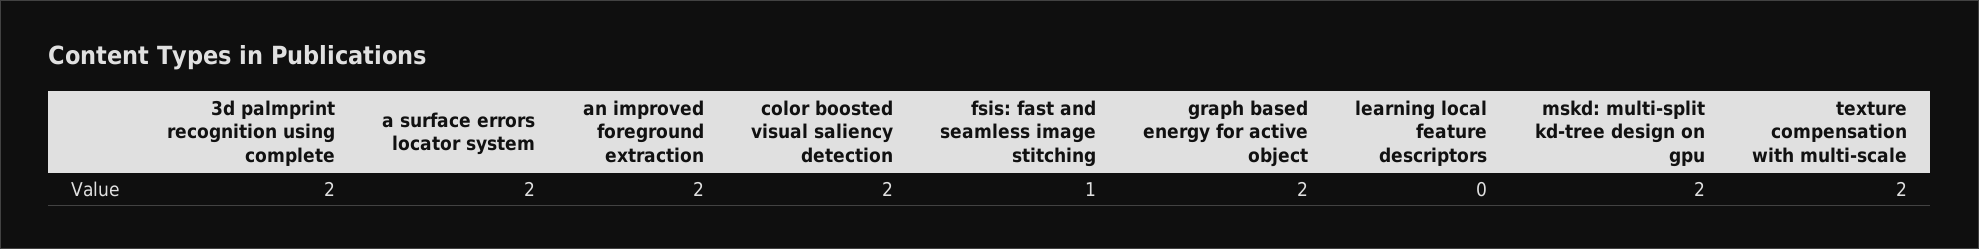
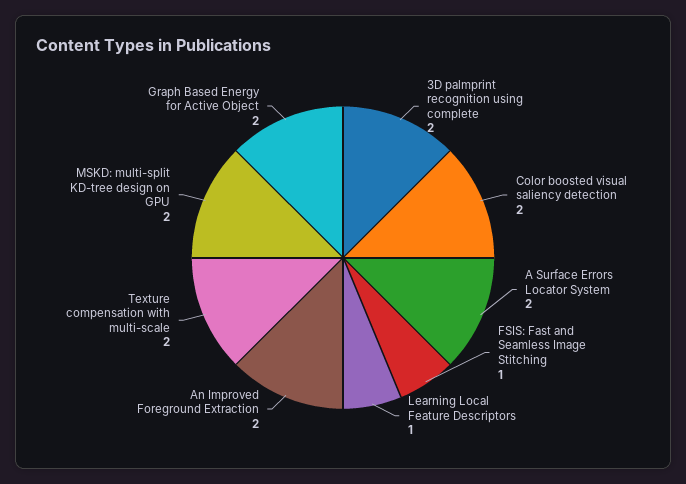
learning local feature descriptors: 0 -> 1

